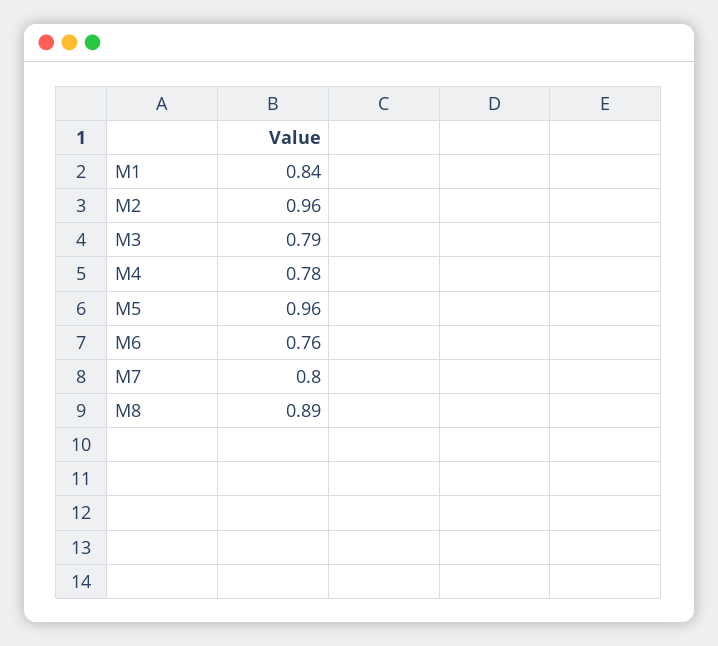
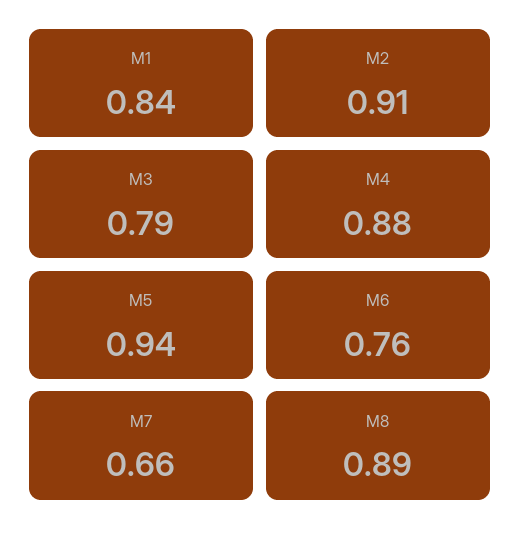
M2: 0.96 -> 0.91
M4: 0.78 -> 0.88
M5: 0.96 -> 0.94
M7: 0.8 -> 0.66

